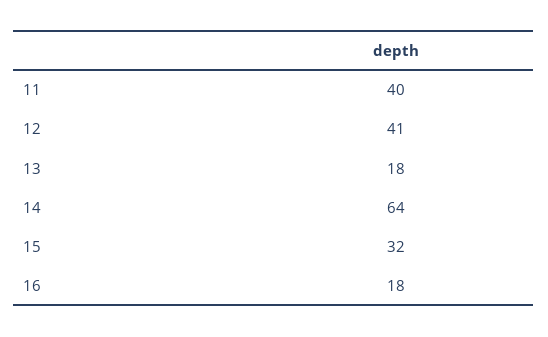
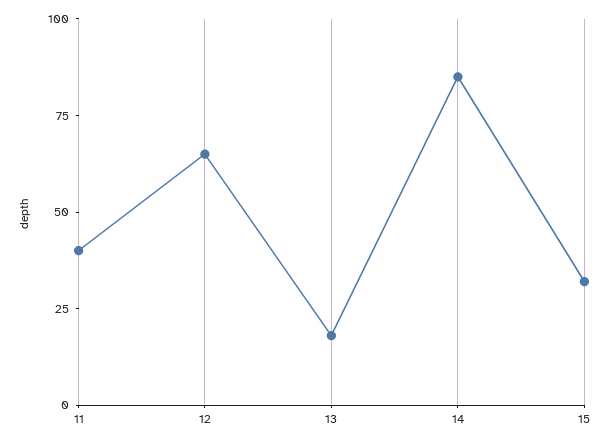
12: 41 -> 65
14: 64 -> 85
16: 18 -> none

